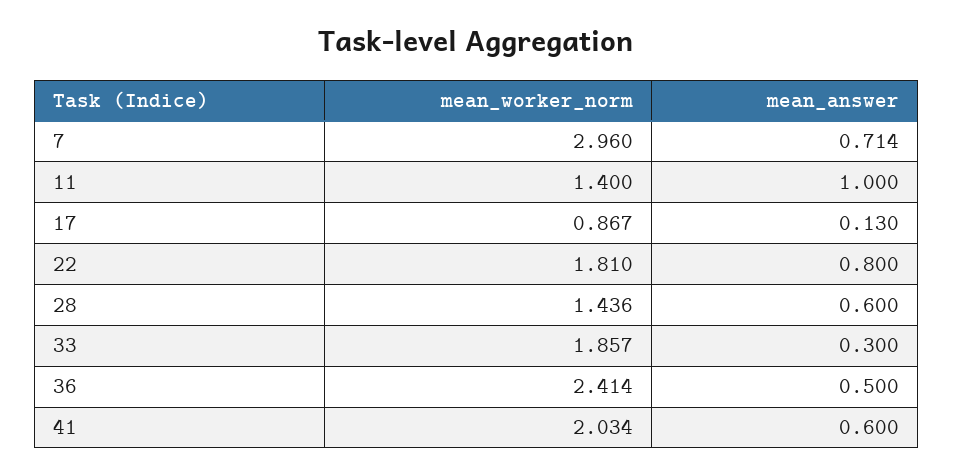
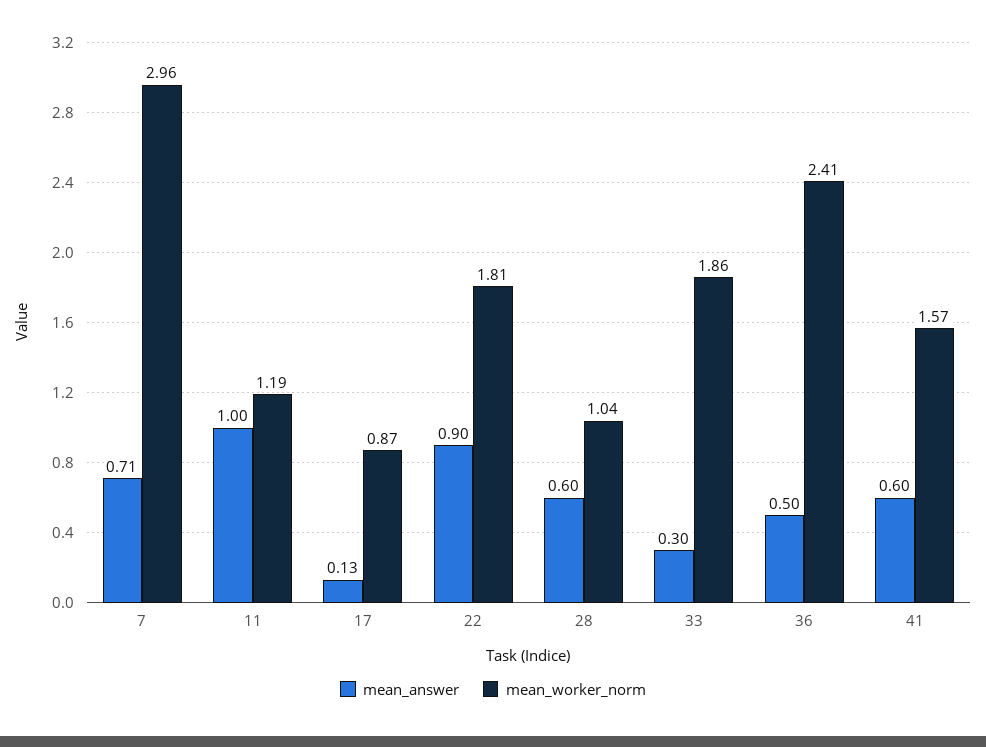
mean_worker_norm, 11: 1.4 -> 1.19
mean_answer, 22: 0.8 -> 0.9
mean_worker_norm, 28: 1.436 -> 1.04
mean_worker_norm, 41: 2.034 -> 1.57

